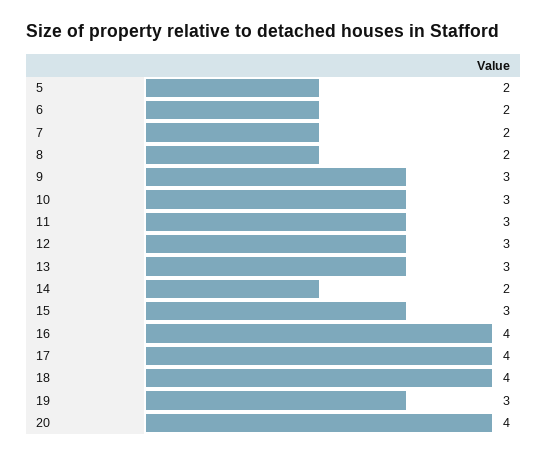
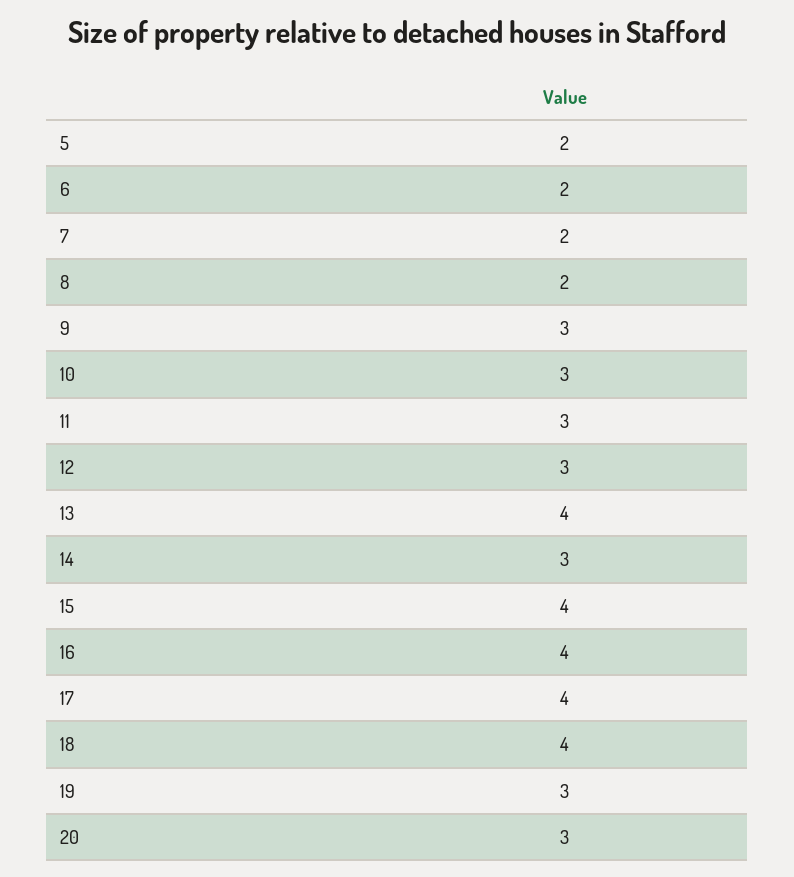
13: 3 -> 4
14: 2 -> 3
15: 3 -> 4
20: 4 -> 3

